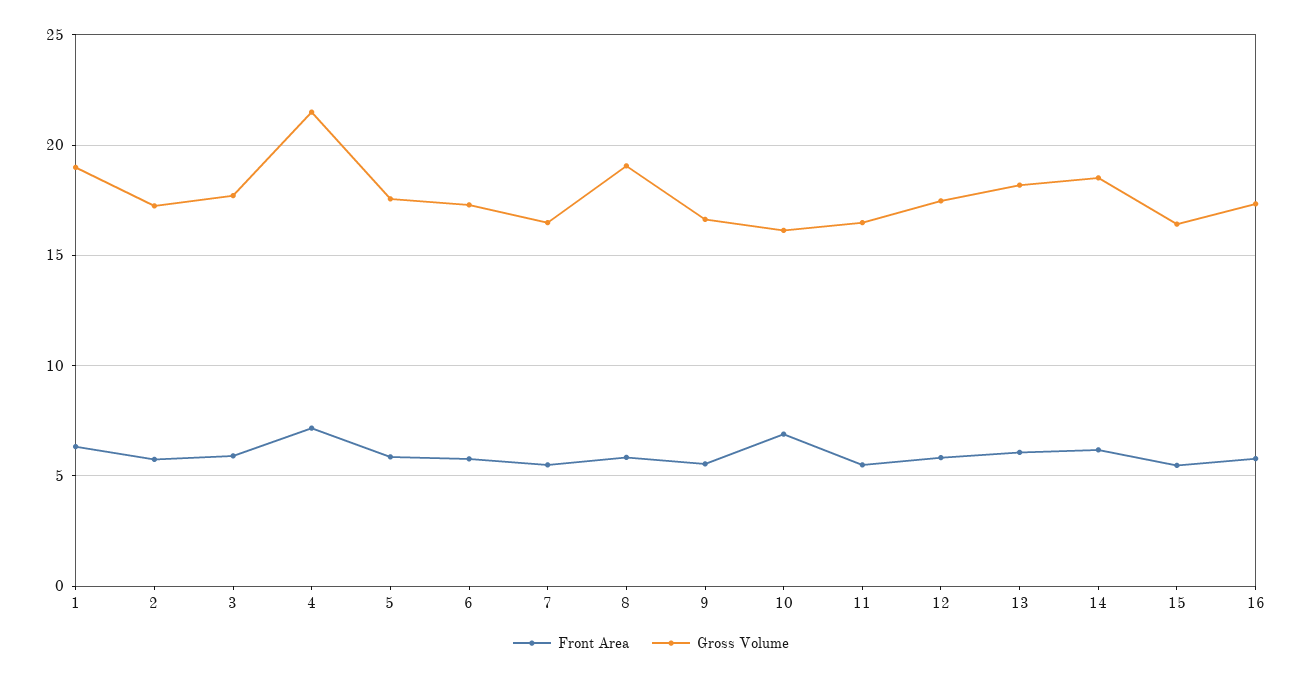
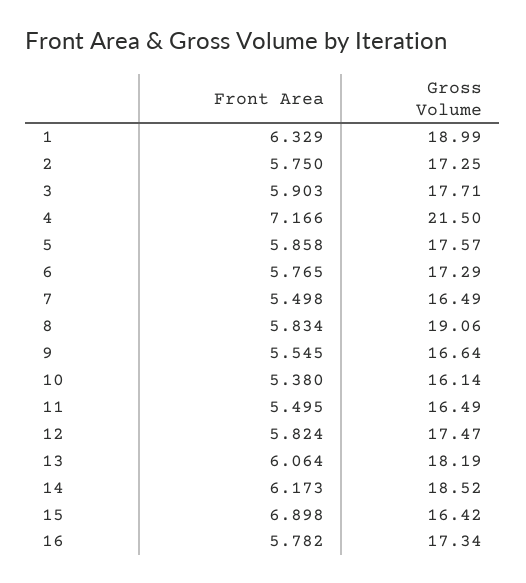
Front Area, 10: 7 -> 5.38
Front Area, 15: 5.5 -> 6.898

